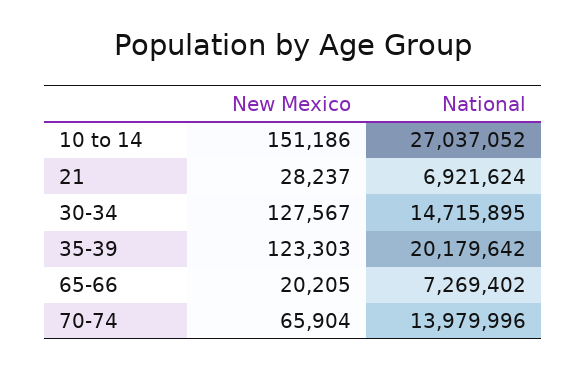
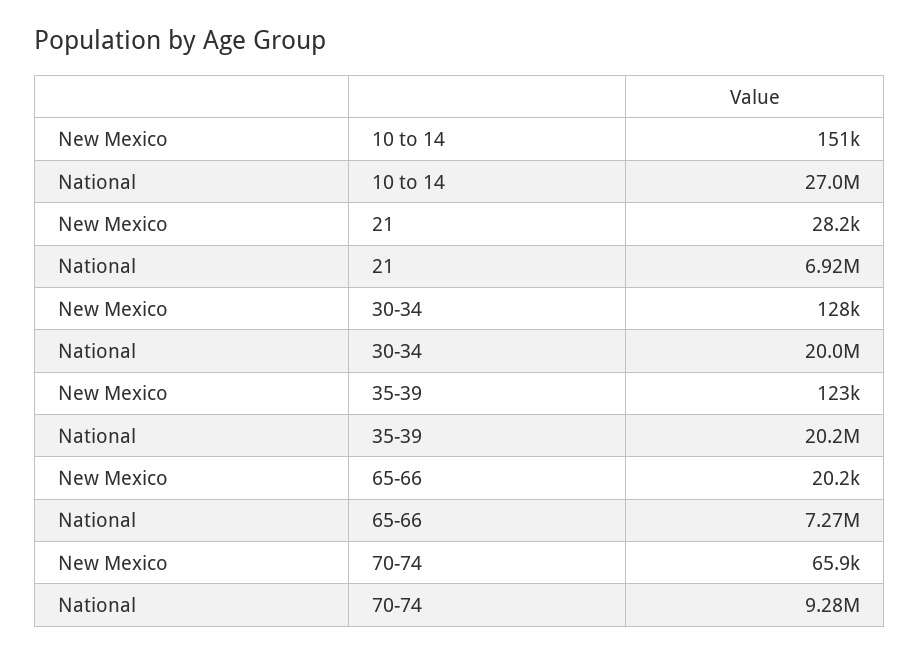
National, 30-34: 14715895 -> 20000000
National, 70-74: 13979996 -> 9280000

